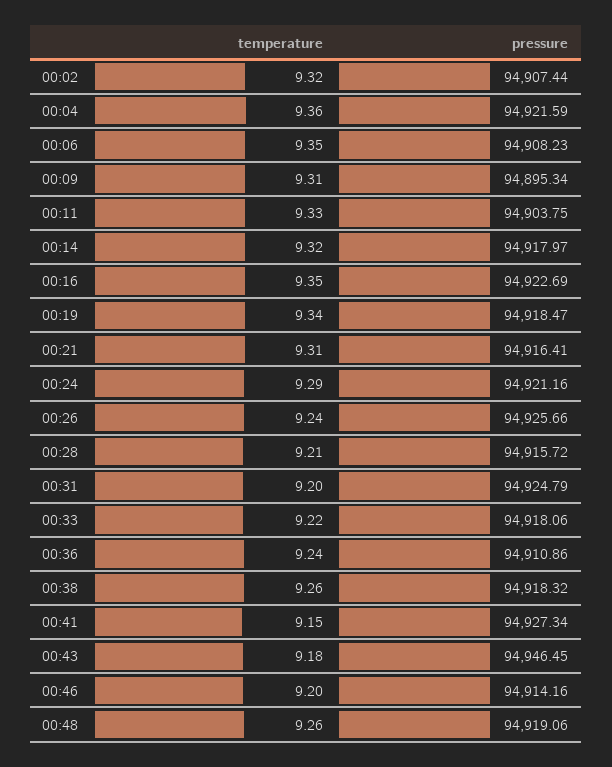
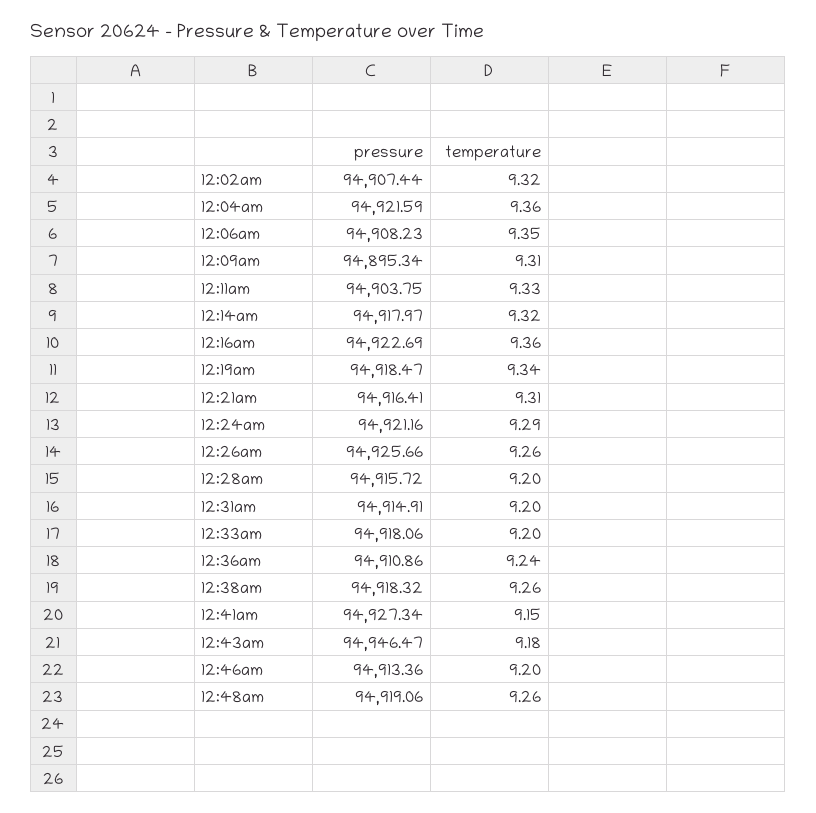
temperature, 00:16: 9.35 -> 9.36
temperature, 00:26: 9.24 -> 9.26
temperature, 00:28: 9.21 -> 9.2
pressure, 00:31: 94924.79 -> 94914.91
temperature, 00:33: 9.22 -> 9.2
pressure, 00:43: 94946.45 -> 94946.47
pressure, 00:46: 94914.16 -> 94913.36

